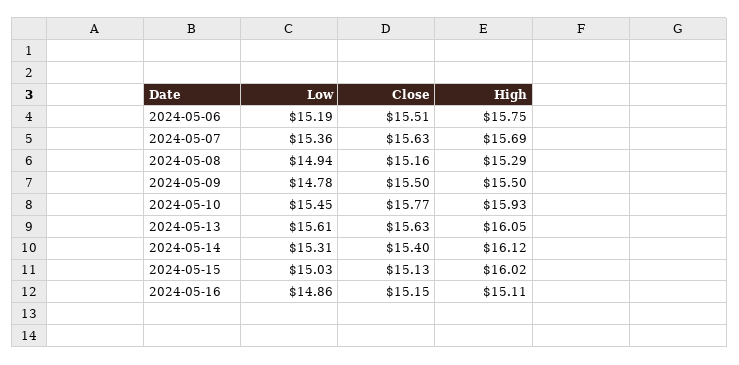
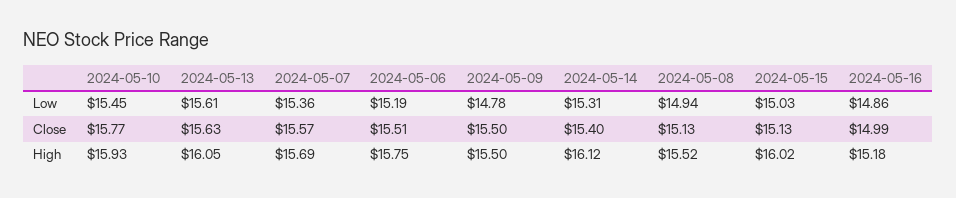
Close, 2024-05-07: 15.63 -> 15.57
Close, 2024-05-08: 15.16 -> 15.13
High, 2024-05-08: 15.29 -> 15.52
Close, 2024-05-16: 15.15 -> 14.99
High, 2024-05-16: 15.11 -> 15.18

